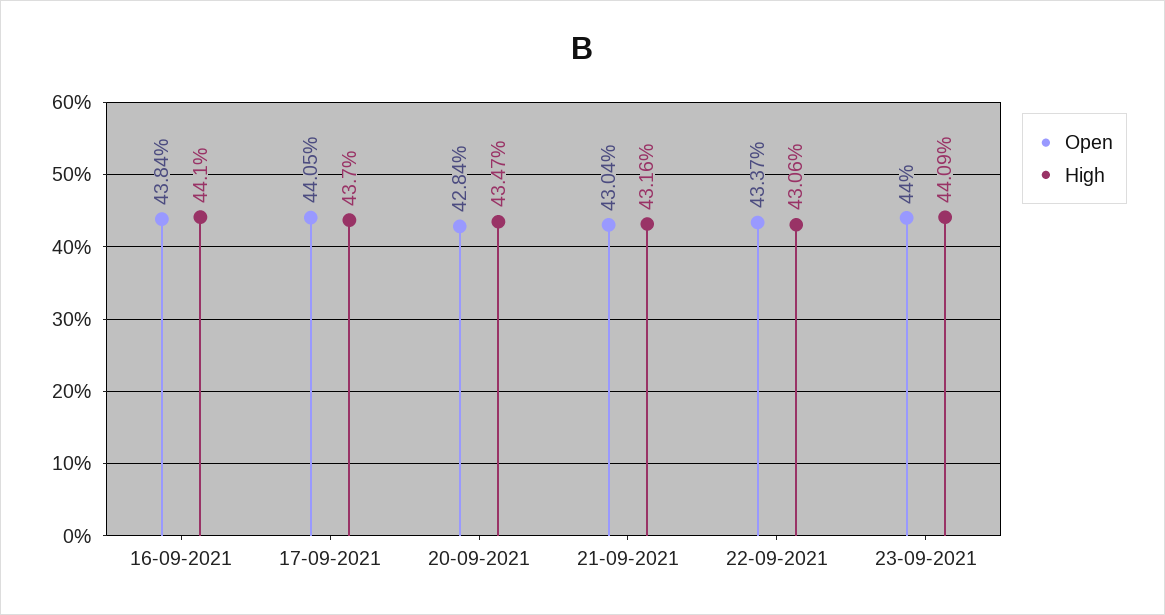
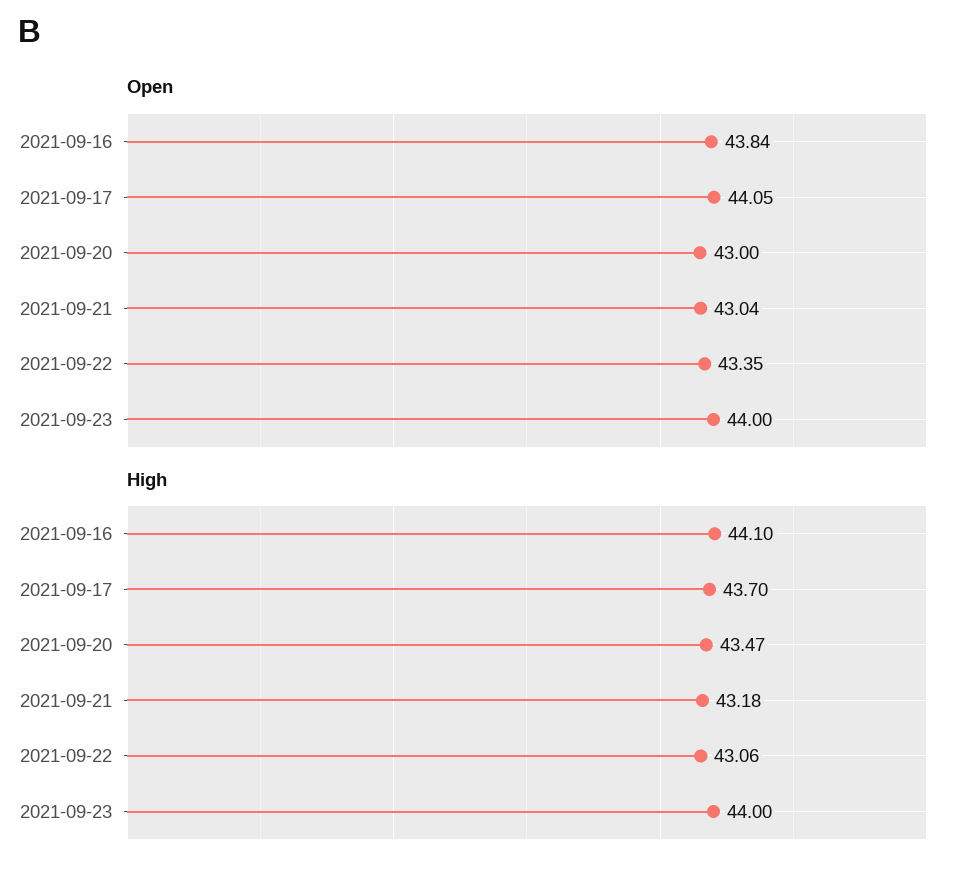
Open, 20-09-2021: 42.84 -> 43
High, 21-09-2021: 43.16 -> 43.18
Open, 22-09-2021: 43.37 -> 43.35
High, 23-09-2021: 44.09 -> 44

